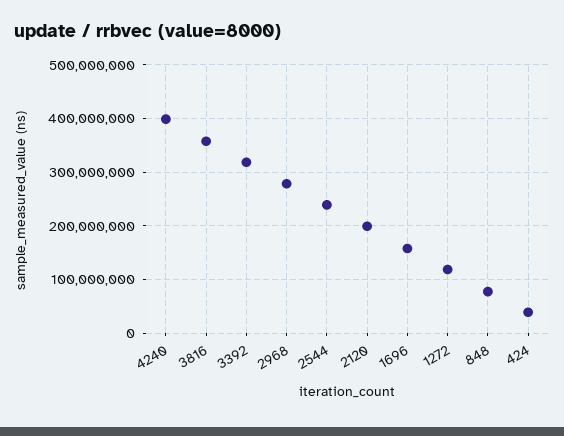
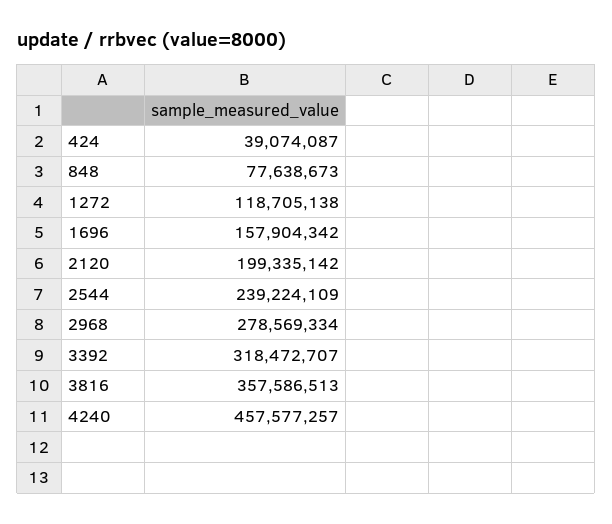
4240: 400000000 -> 457577257

